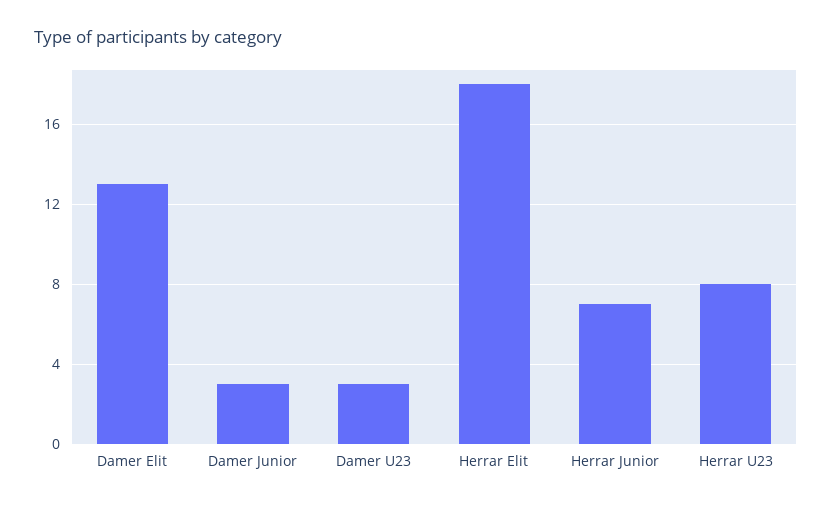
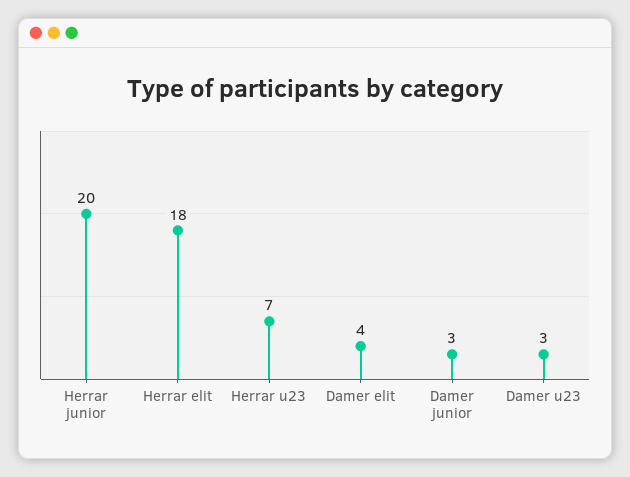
Damer Elit: 13 -> 4
Herrar Junior: 7 -> 20
Herrar U23: 8 -> 7

